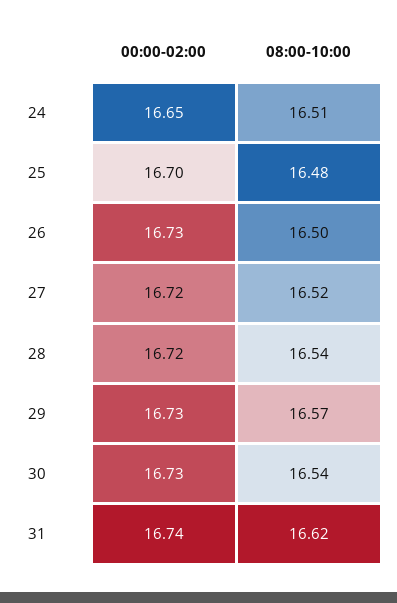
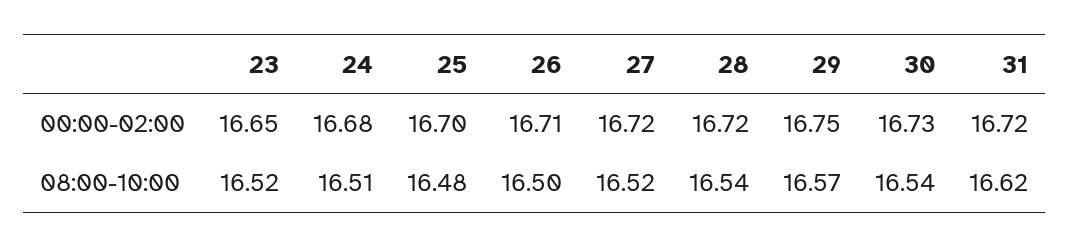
00:00-02:00, 24: 16.65 -> 16.68
00:00-02:00, 26: 16.73 -> 16.71
00:00-02:00, 29: 16.73 -> 16.75
00:00-02:00, 31: 16.74 -> 16.72
00:00-02:00, 23: none -> 16.65
08:00-10:00, 23: none -> 16.52

